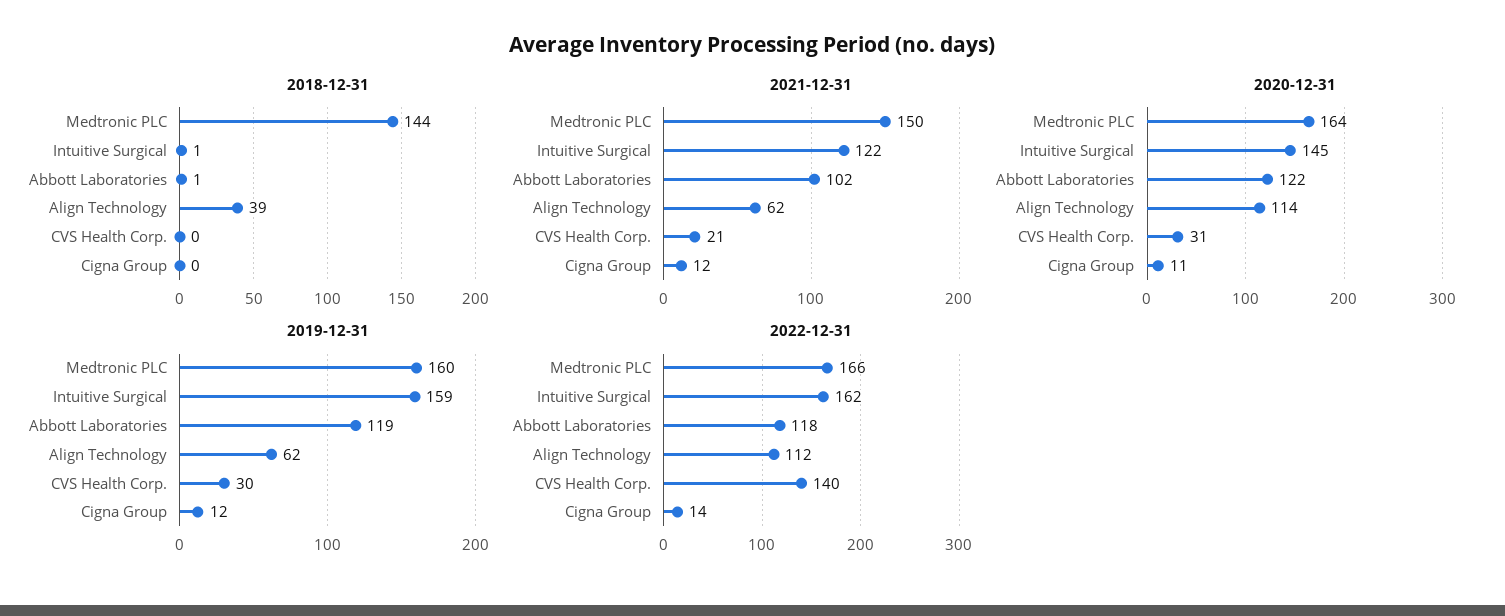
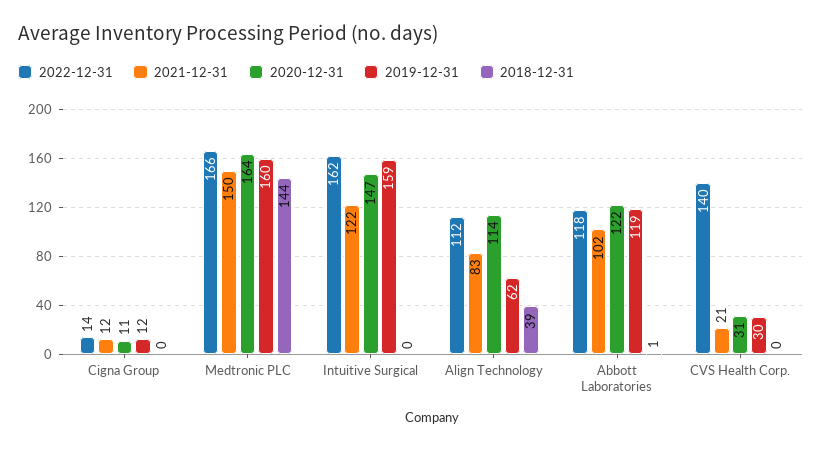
2018-12-31, Intuitive Surgical: 1 -> 0
2021-12-31, Align Technology: 62 -> 83
2020-12-31, Intuitive Surgical: 145 -> 147

